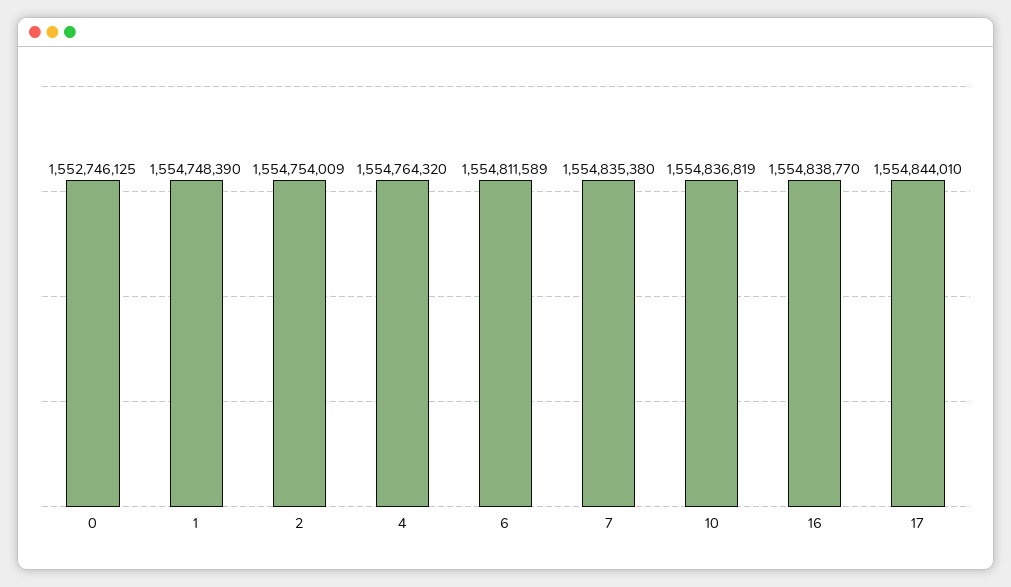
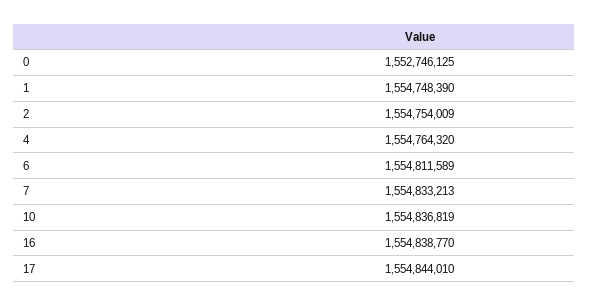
7: 1554835380 -> 1554833213

